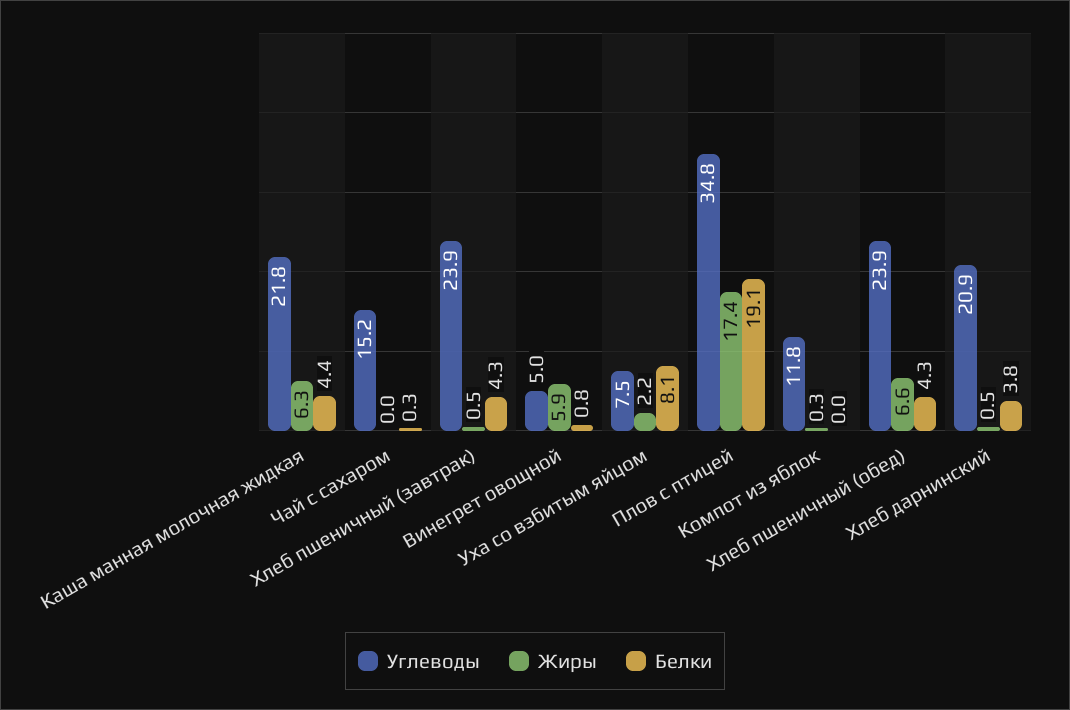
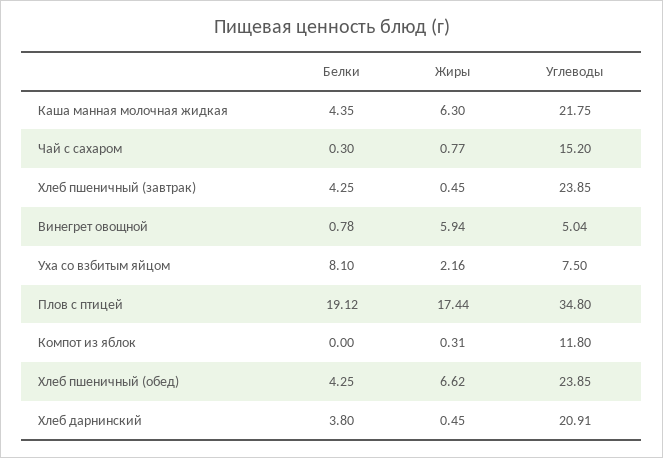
Жиры, Чай с сахаром: 0 -> 0.77

